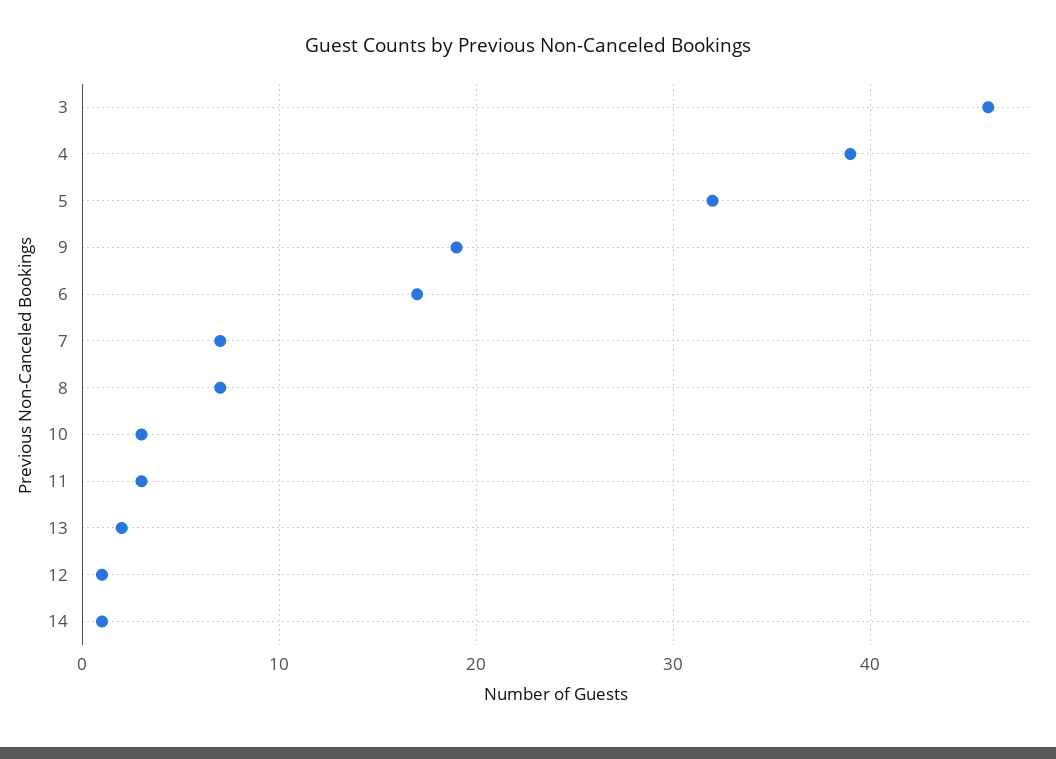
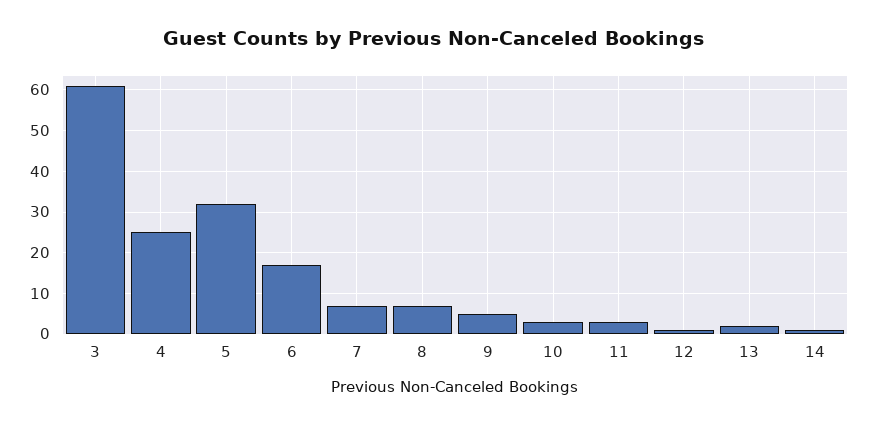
3: 46 -> 60
4: 39 -> 25
9: 19 -> 5

